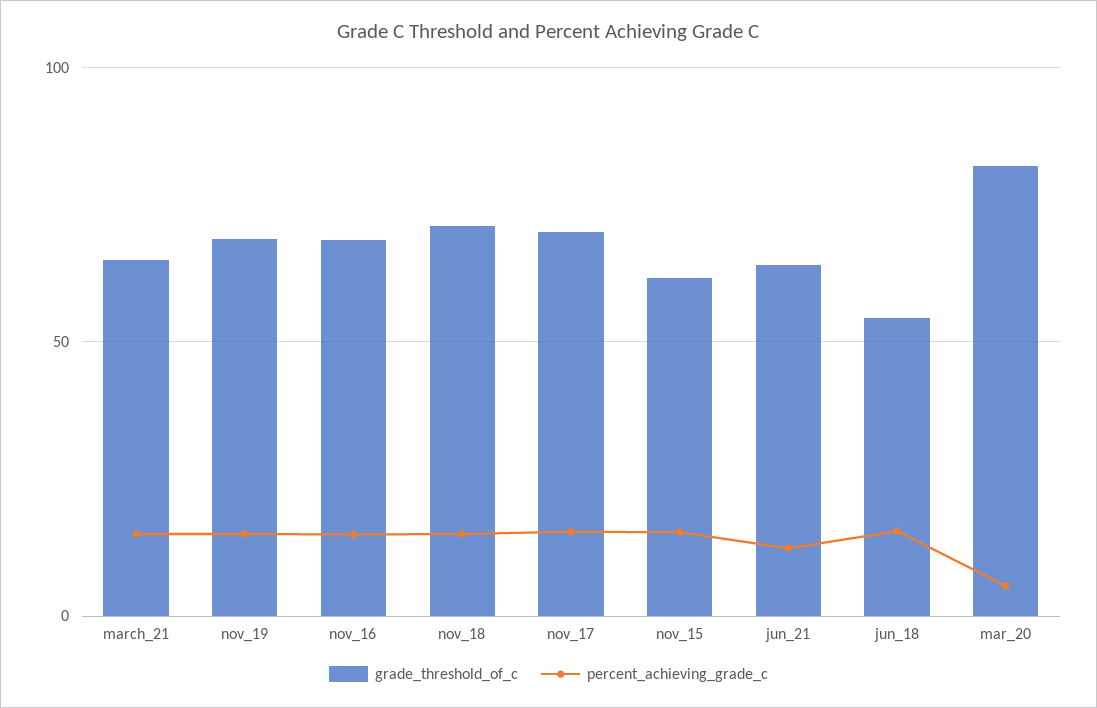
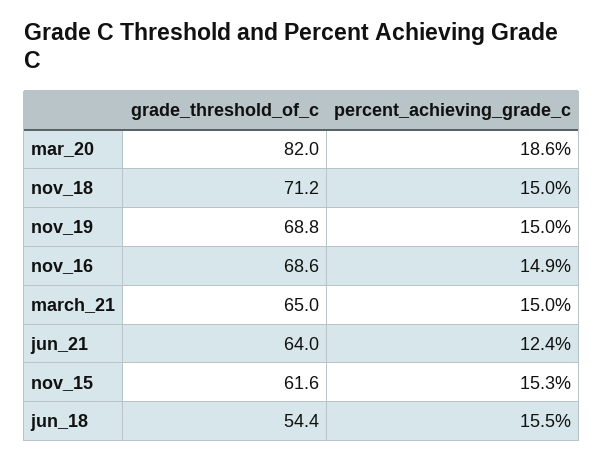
grade_threshold_of_c, nov_17: 70 -> none
percent_achieving_grade_c, nov_17: 15 -> none
percent_achieving_grade_c, mar_20: 5 -> 18.6

